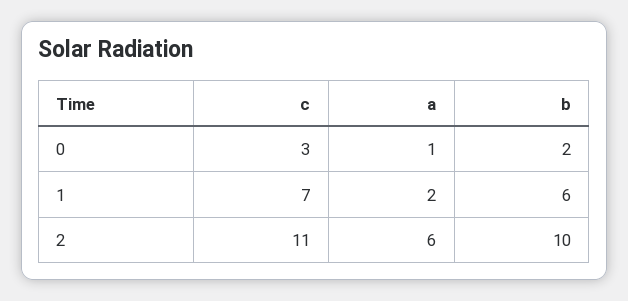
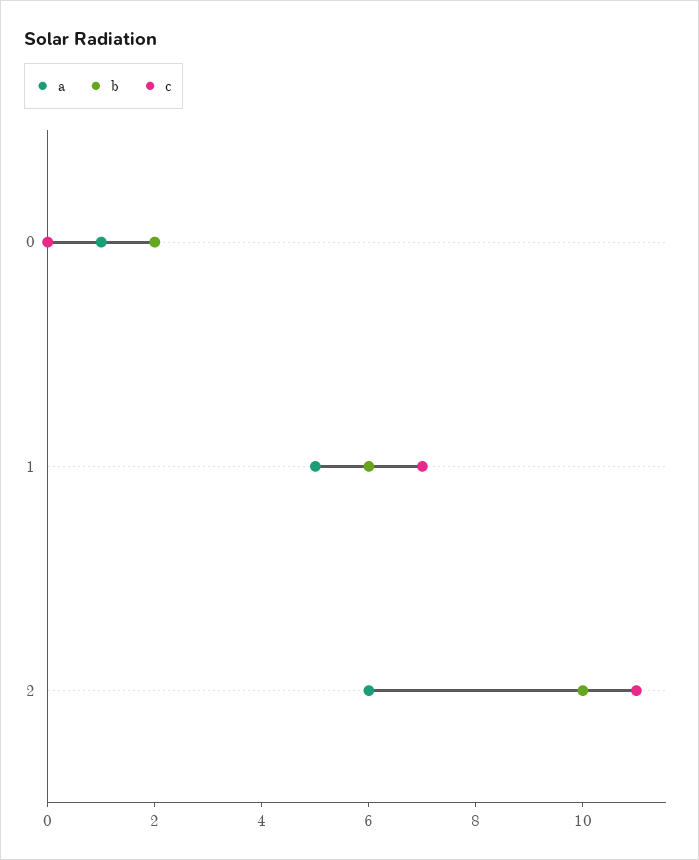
c, 0: 3 -> 0
a, 1: 2 -> 5

